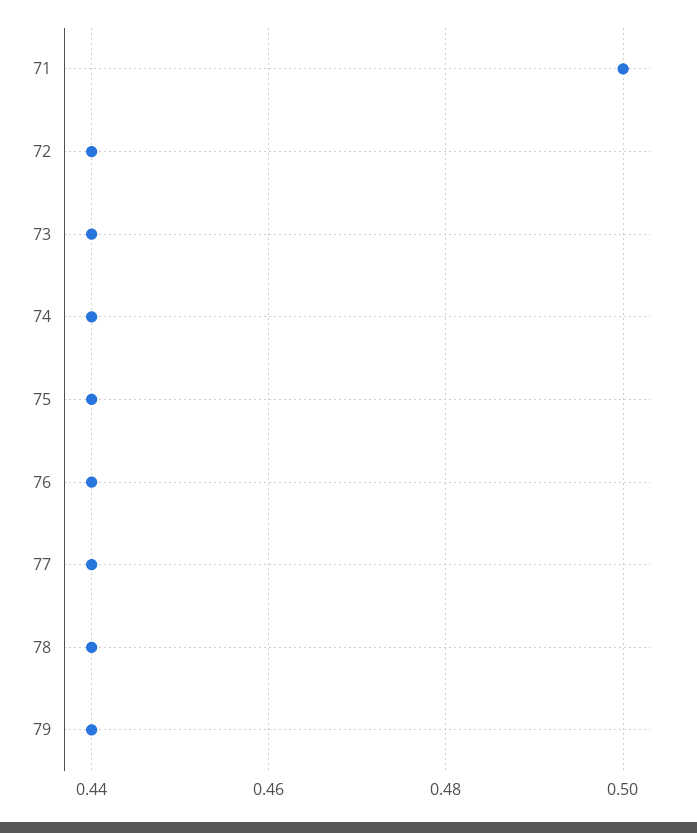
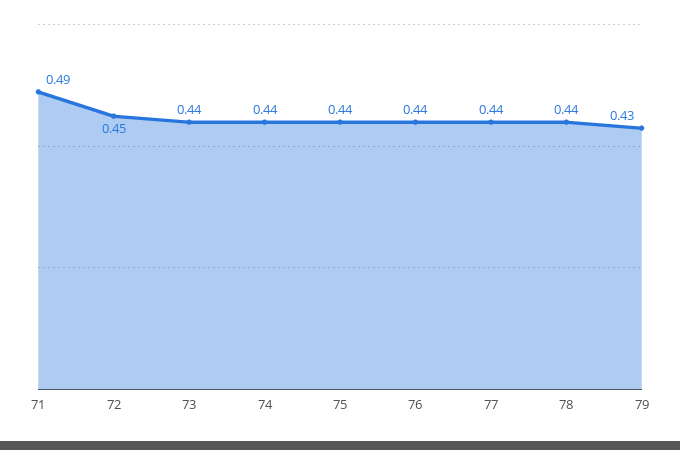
71: 0.5 -> 0.49
72: 0.44 -> 0.45
79: 0.44 -> 0.43

